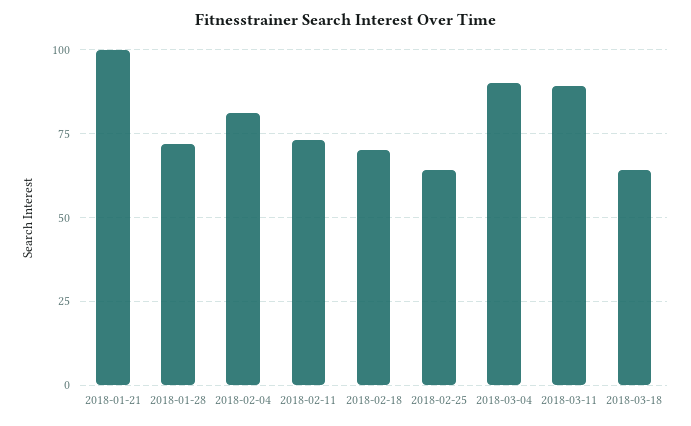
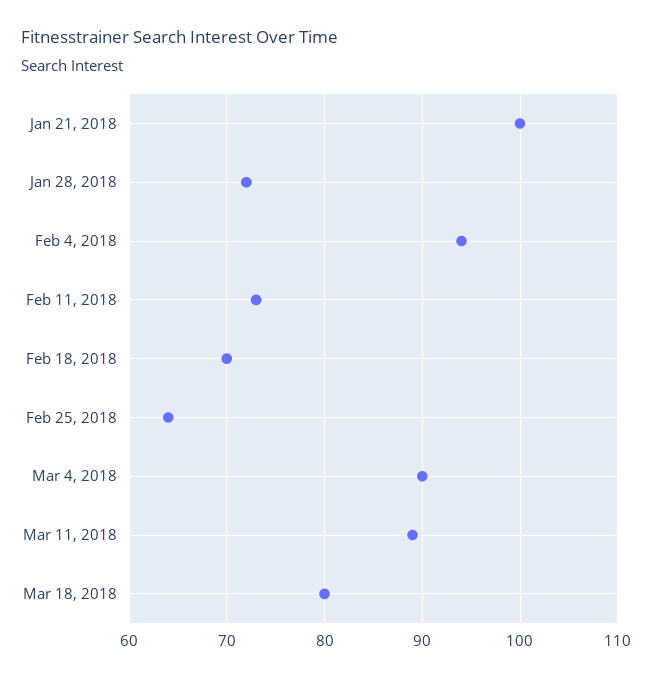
2018-02-04: 80 -> 94
2018-03-18: 65 -> 80

